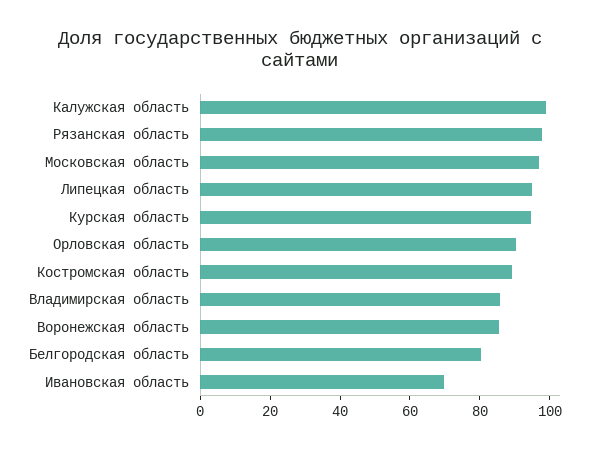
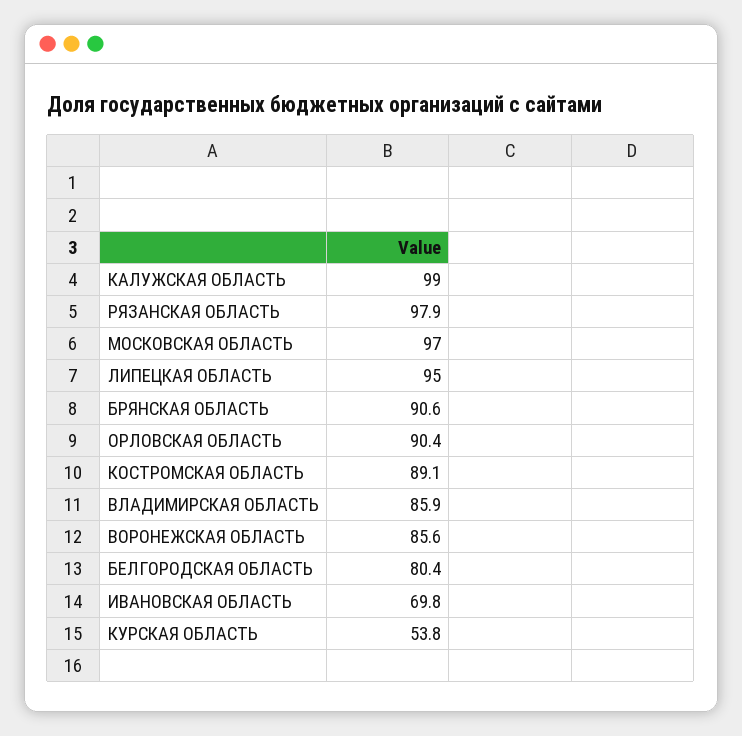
Курская область: 95 -> 53.8
БРЯНСКАЯ ОБЛАСТЬ: none -> 90.6

